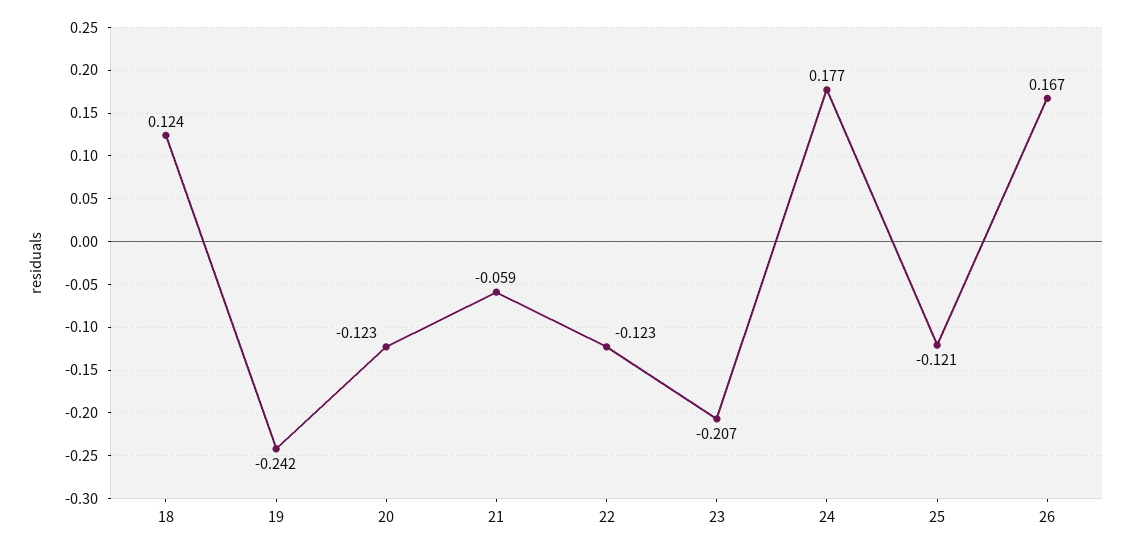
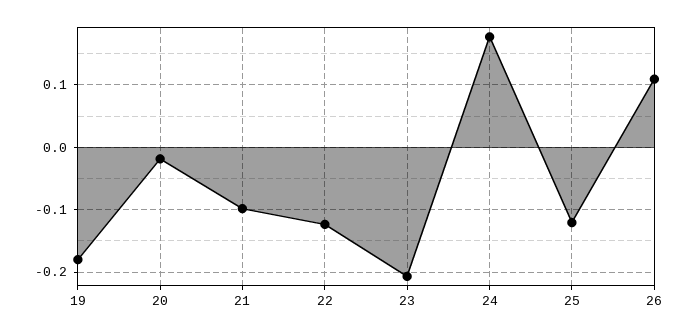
18: 0.124 -> none
19: -0.242 -> -0.18
20: -0.123 -> -0.02
21: -0.059 -> -0.1
26: 0.167 -> 0.11

